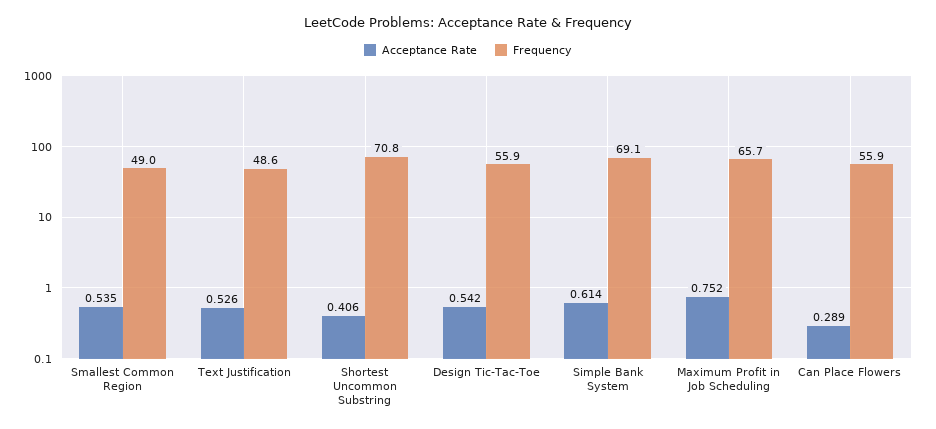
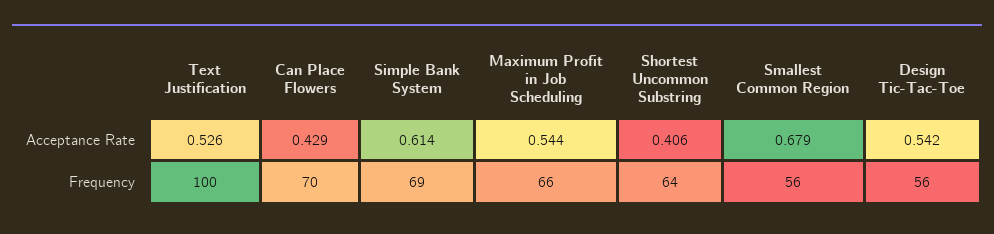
Acceptance Rate, Smallest Common Region: 0.535 -> 0.679
Frequency, Smallest Common Region: 49 -> 56
Frequency, Text Justification: 48.6 -> 100
Frequency, Shortest Uncommon Substring: 70.8 -> 64
Acceptance Rate, Maximum Profit in Job Scheduling: 0.752 -> 0.544
Acceptance Rate, Can Place Flowers: 0.289 -> 0.429
Frequency, Can Place Flowers: 55.9 -> 70

